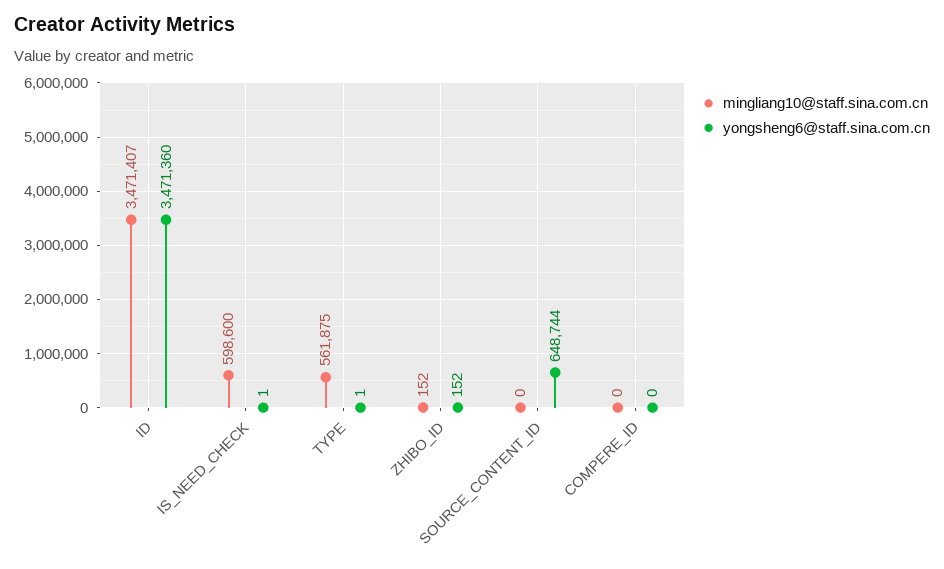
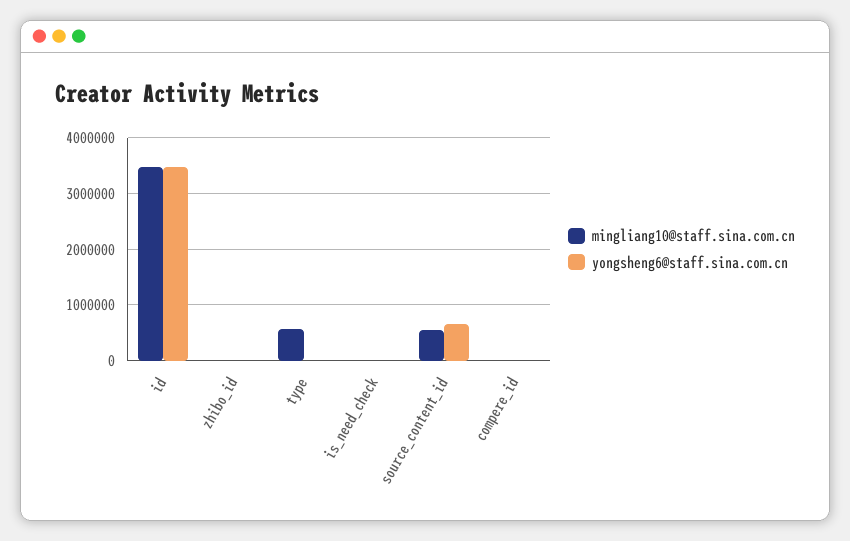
mingliang10@staff.sina.com.cn, IS_NEED_CHECK: 598600 -> 0
mingliang10@staff.sina.com.cn, SOURCE_CONTENT_ID: 0 -> 600000

